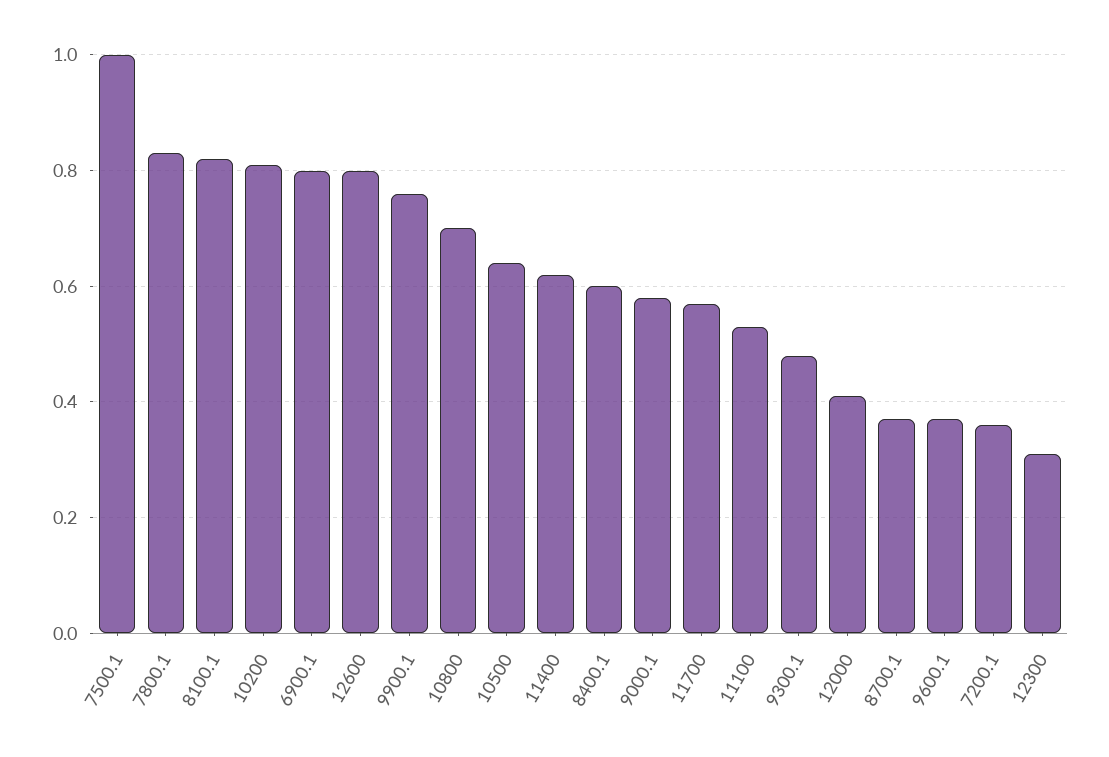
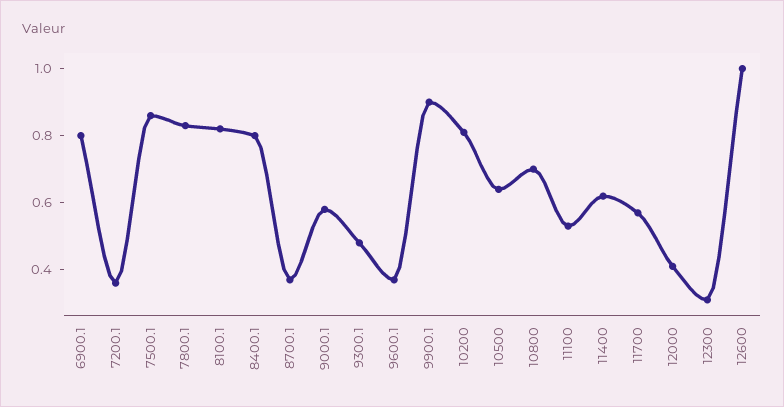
7500.1: 1 -> 0.85
12600: 0.8 -> 1
9900.1: 0.75 -> 0.9
8400.1: 0.6 -> 0.8

